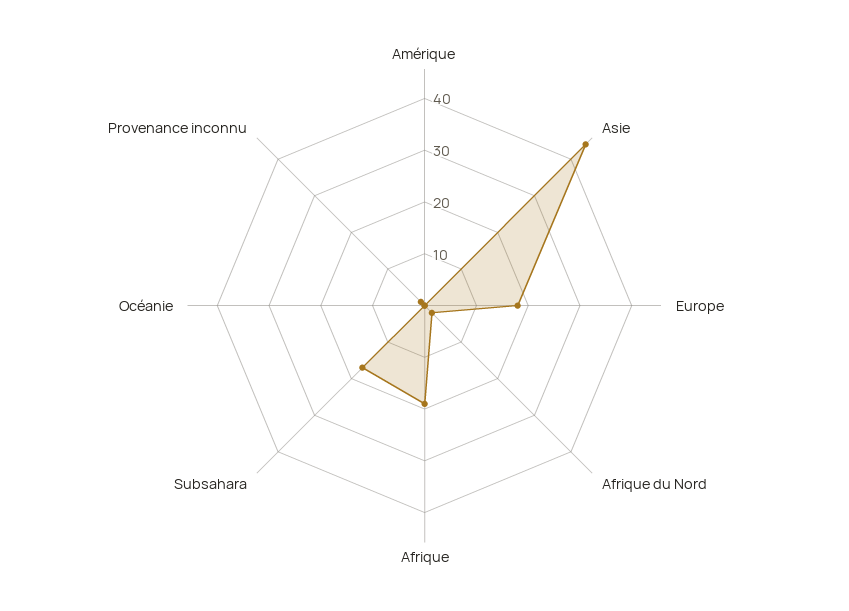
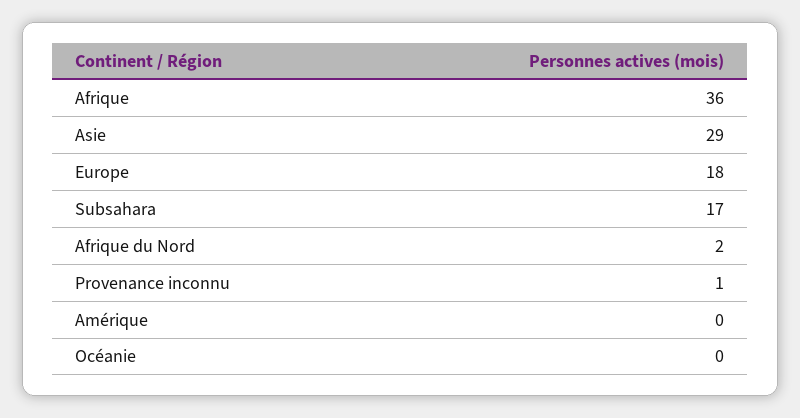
Asie: 45 -> 29
Afrique: 20 -> 36

